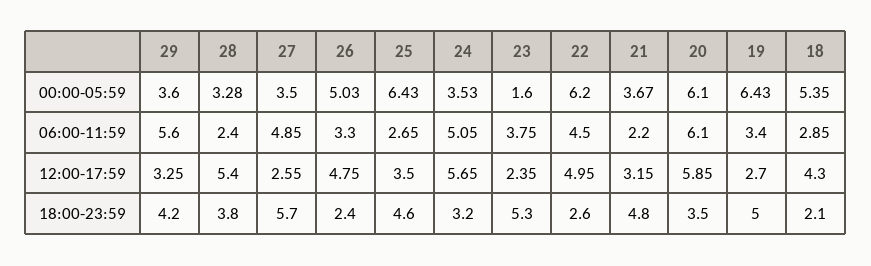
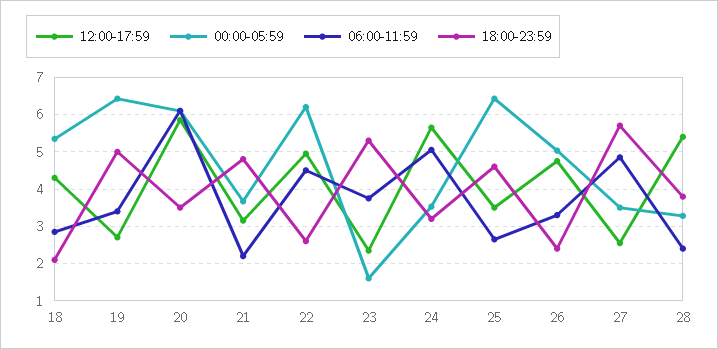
00:00-05:59, 29: 3.6 -> none
06:00-11:59, 29: 5.6 -> none
12:00-17:59, 29: 3.25 -> none
18:00-23:59, 29: 4.2 -> none

